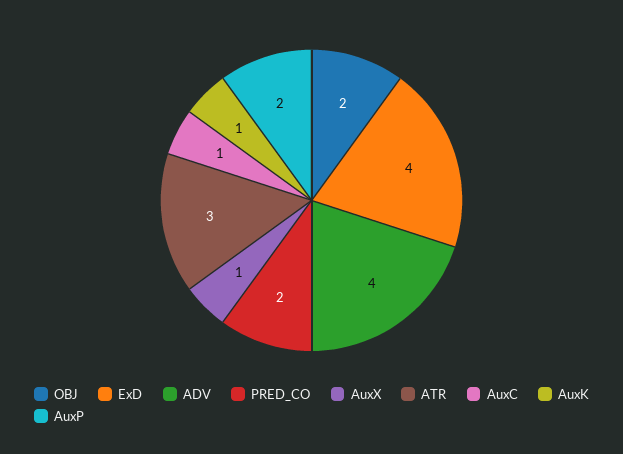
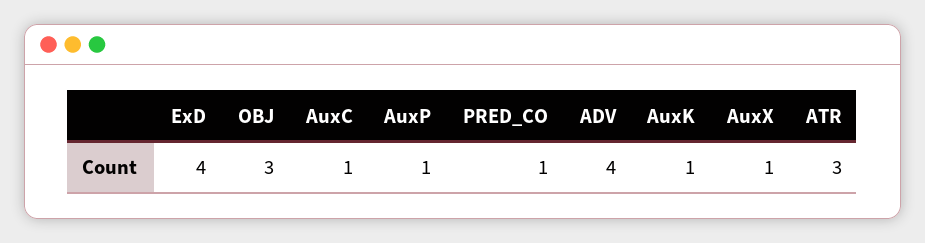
OBJ: 2 -> 3
PRED_CO: 2 -> 1
AuxP: 2 -> 1

